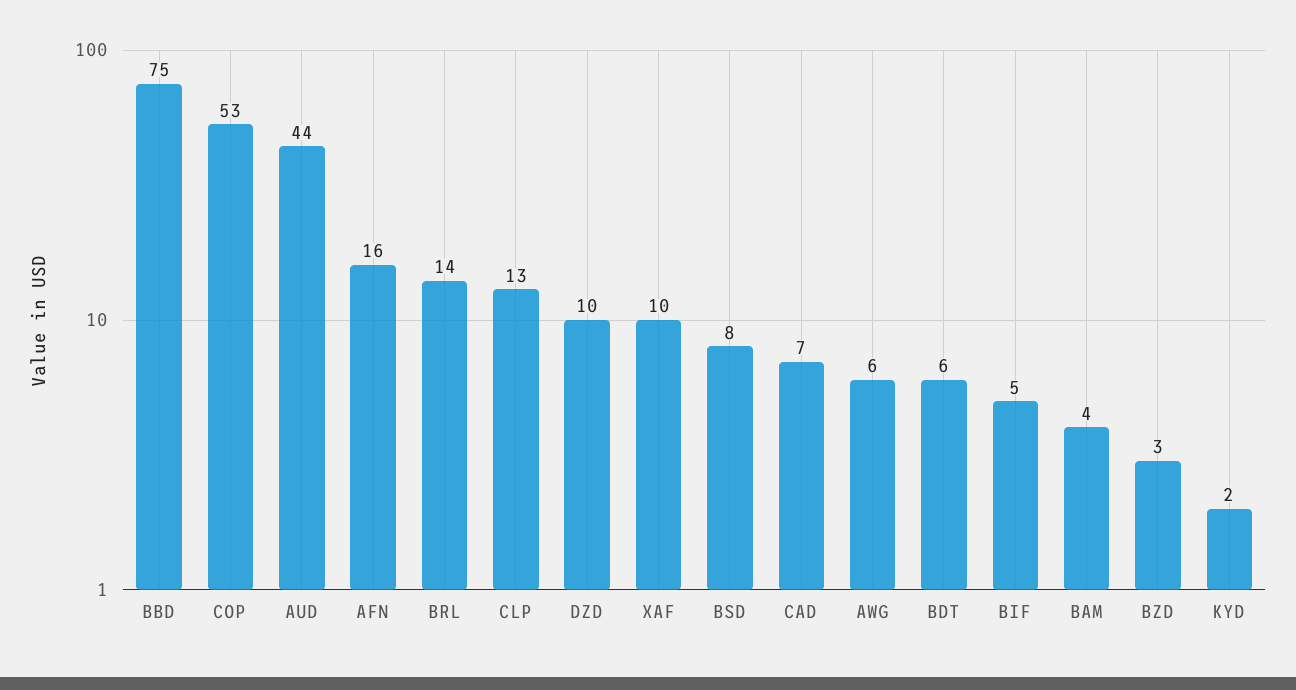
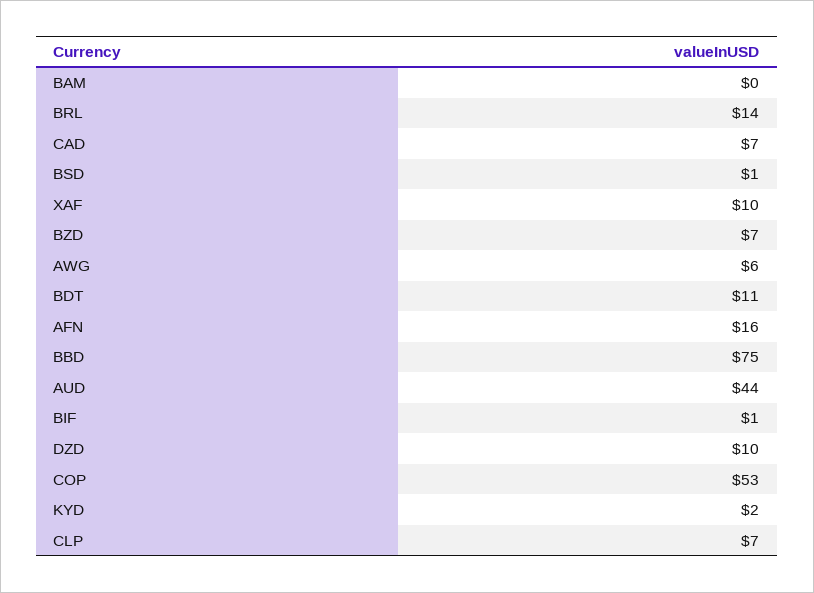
CLP: 13 -> 7
BSD: 8 -> 1
BDT: 6 -> 11
BIF: 5 -> 1
BAM: 4 -> 0
BZD: 3 -> 7

